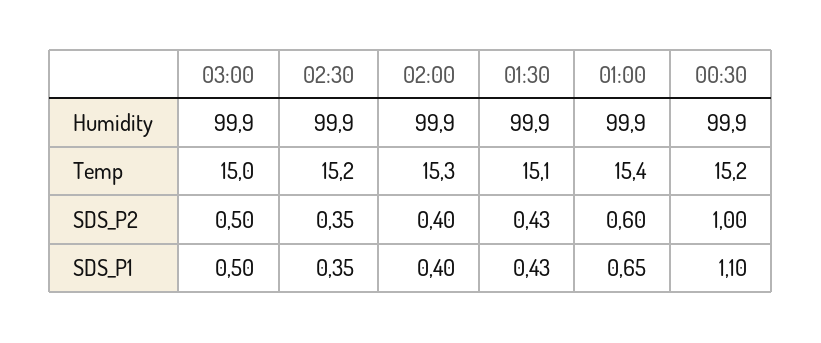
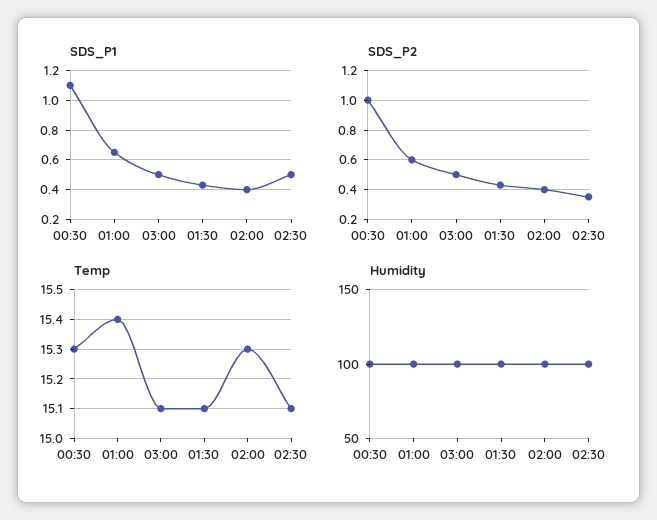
Temp, 03:00: 15 -> 15.1
Temp, 02:30: 15.2 -> 15.1
Temp, 00:30: 15.2 -> 15.3
SDS_P1, 02:30: 0.35 -> 0.5

